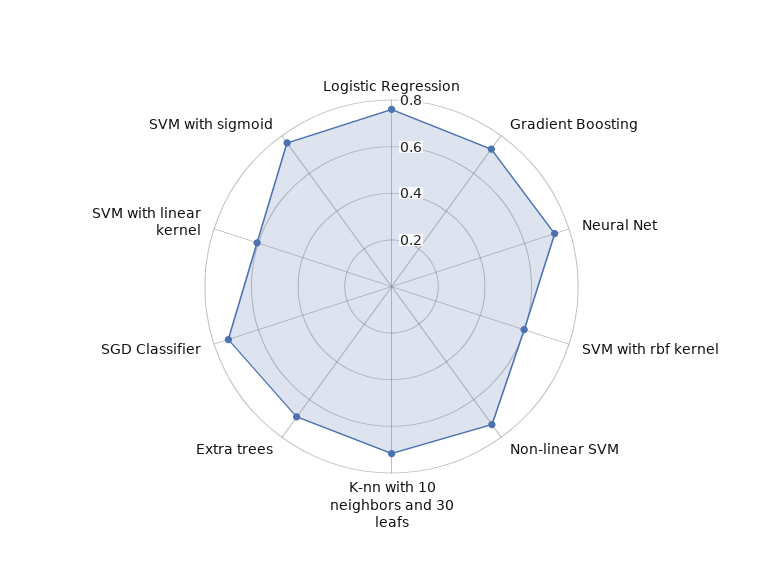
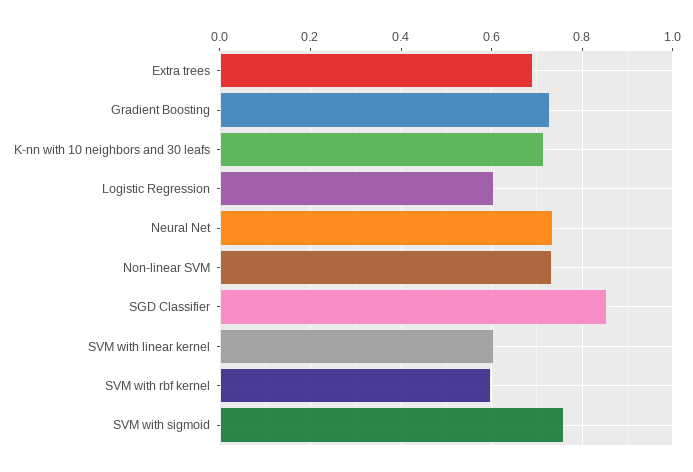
Logistic Regression: 0.75 -> 0.6
SGD Classifier: 0.75 -> 0.86

